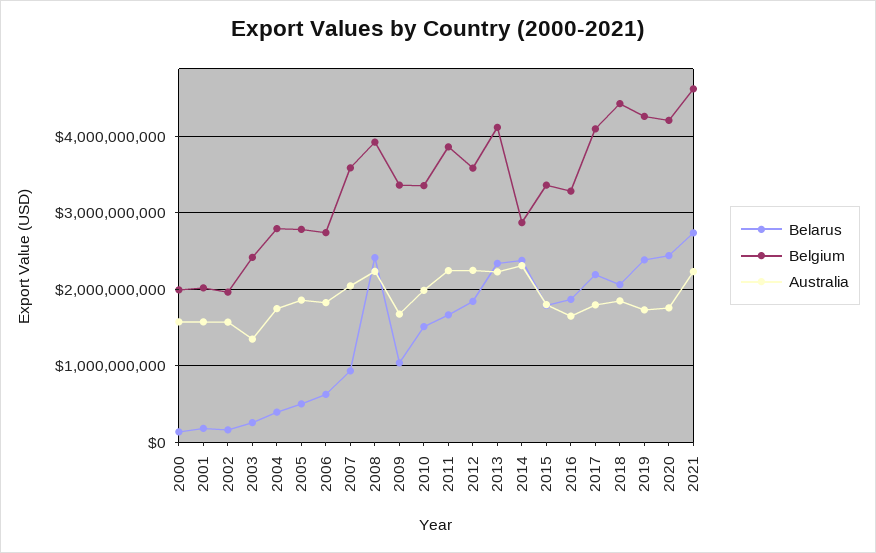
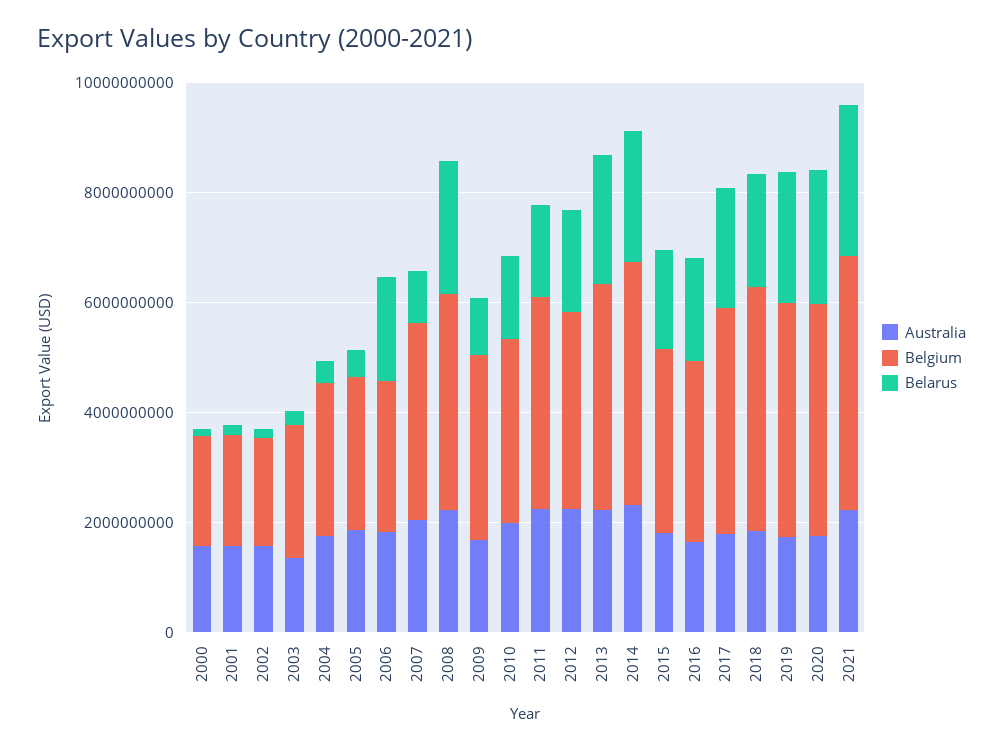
Belarus, 2006: 600000000 -> 2000000000
Belgium, 2014: 2900000000 -> 4500000000

